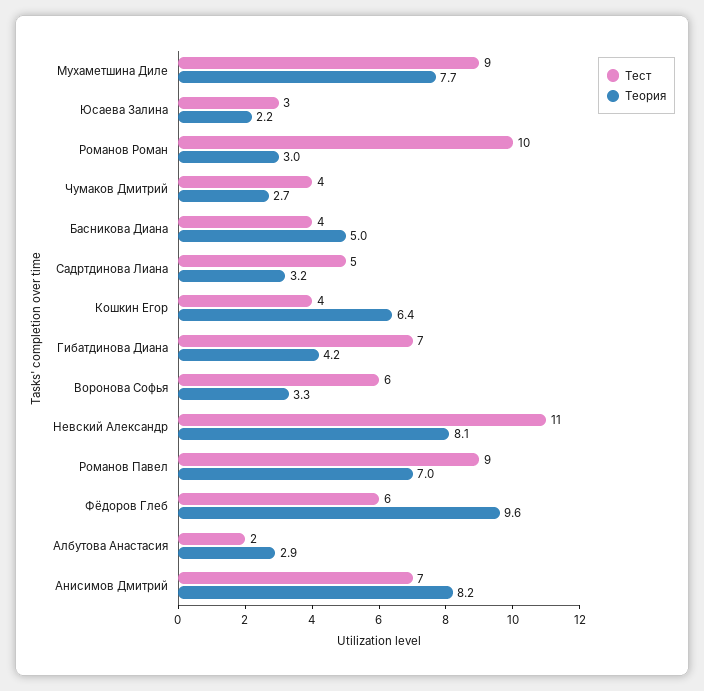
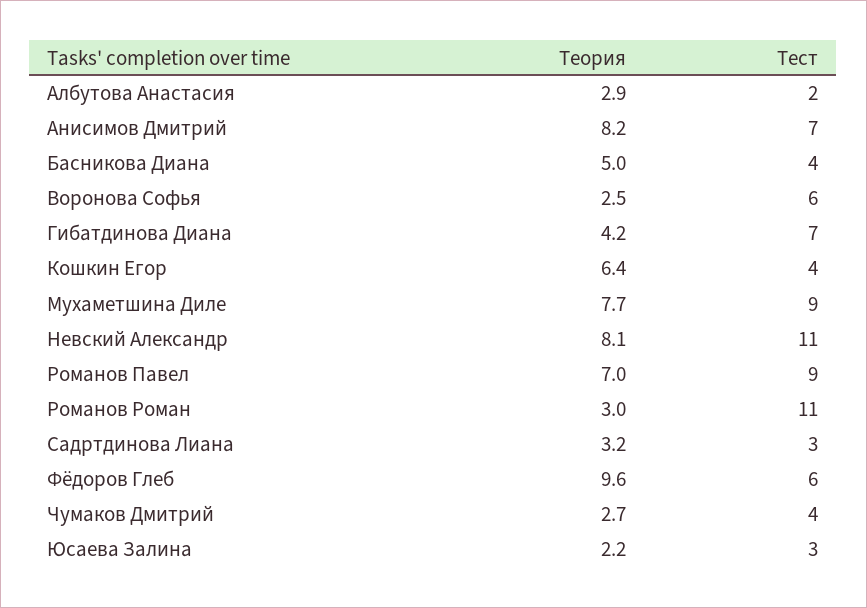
Тест, Романов Роман: 10 -> 11
Тест, Садртдинова Лиана: 5 -> 3
Теория, Воронова Софья: 3.3 -> 2.5

